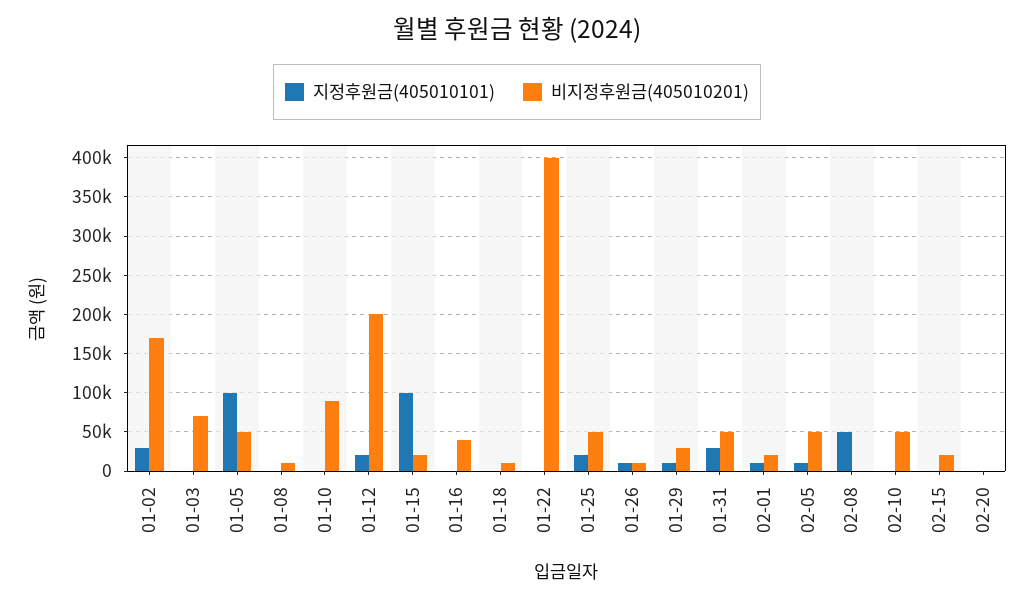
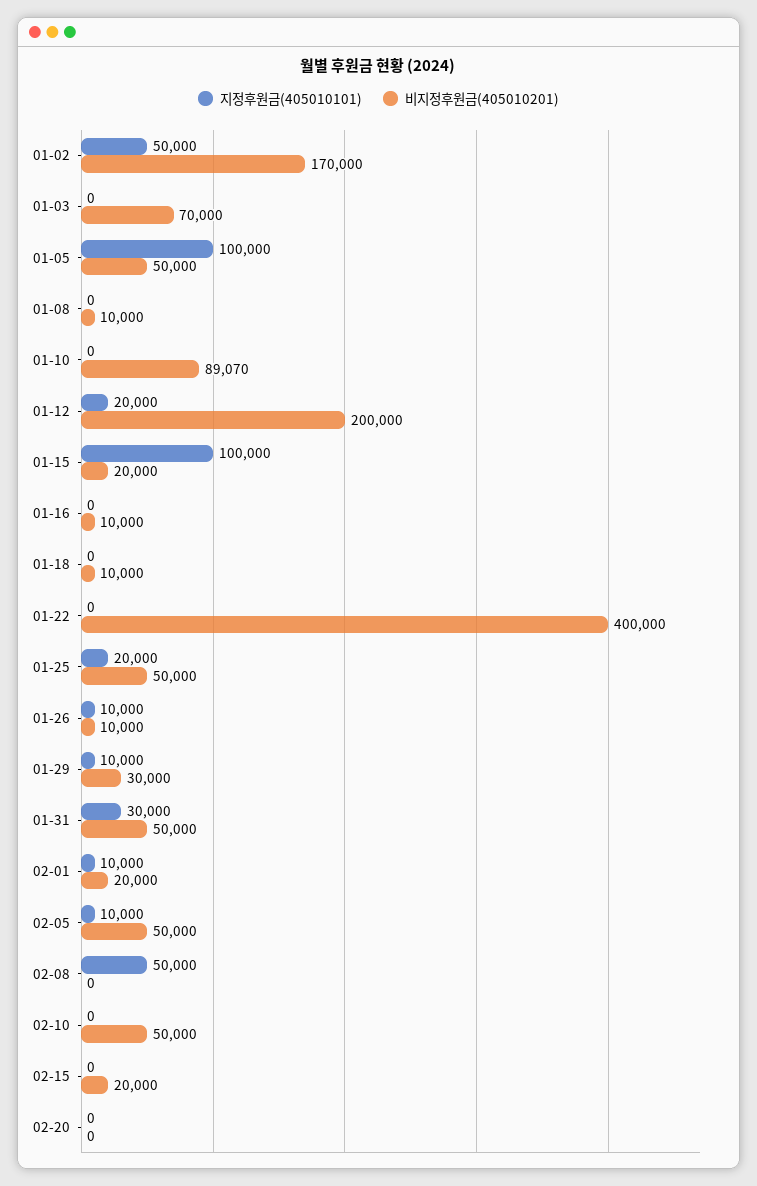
지정후원금(405010101), 01-02: 30000 -> 50000
비지정후원금(405010201), 01-16: 40000 -> 10000

